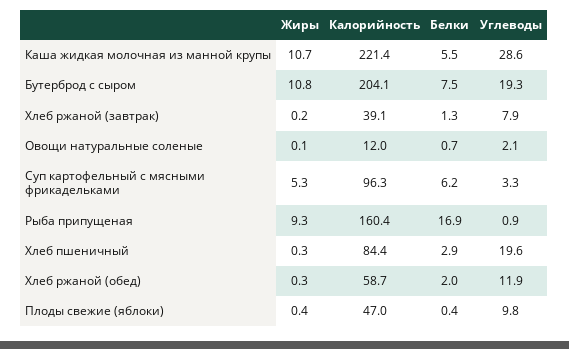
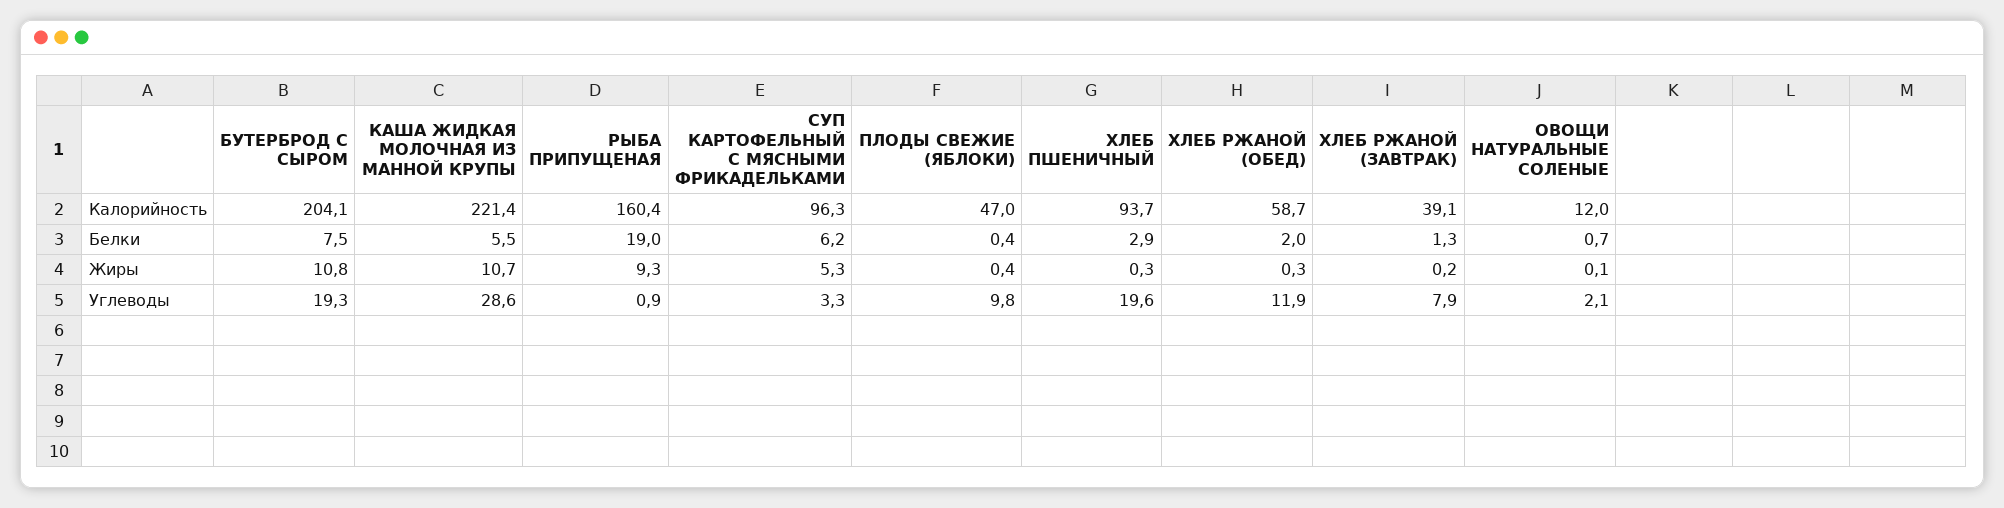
Белки, Рыба припущеная: 16.9 -> 19
Калорийность, Хлеб пшеничный: 84.4 -> 93.7

